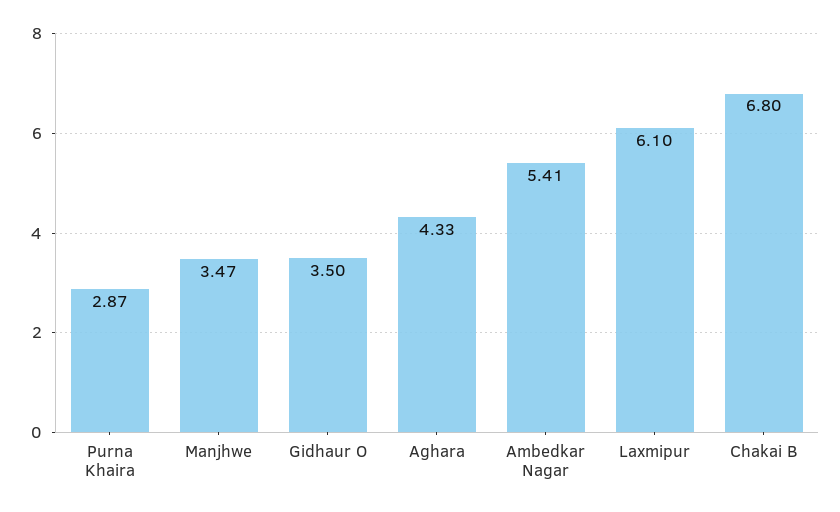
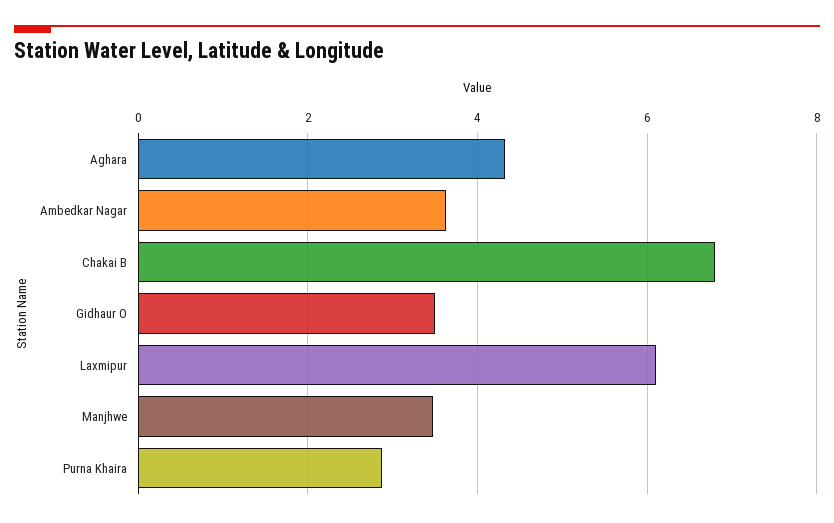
Ambedkar Nagar: 5.41 -> 3.6

